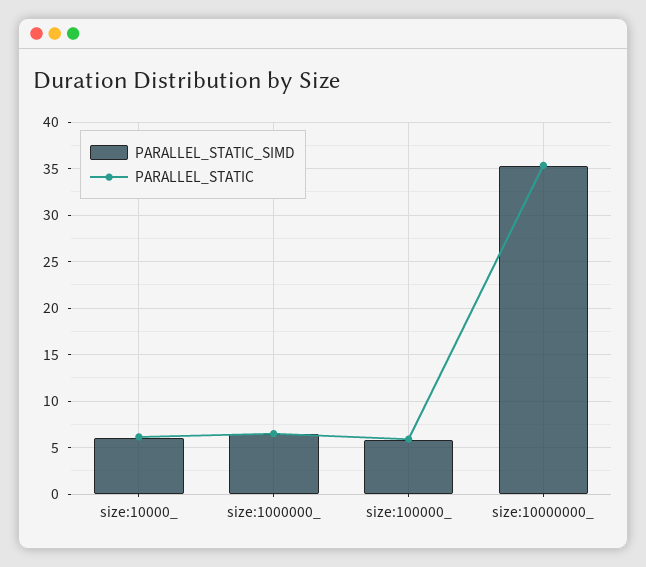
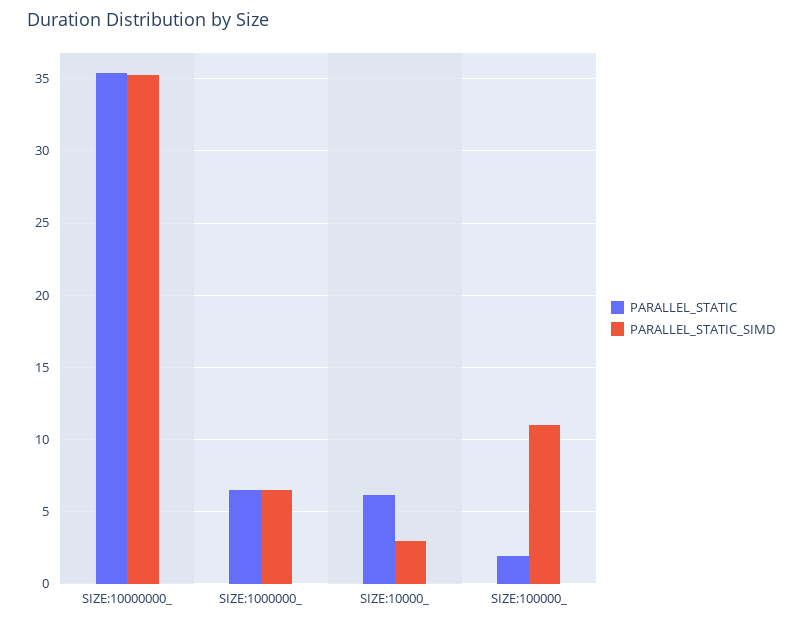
PARALLEL_STATIC_SIMD, size:10000_: 6 -> 3
PARALLEL_STATIC_SIMD, size:100000_: 6 -> 11
PARALLEL_STATIC, size:100000_: 6 -> 2

